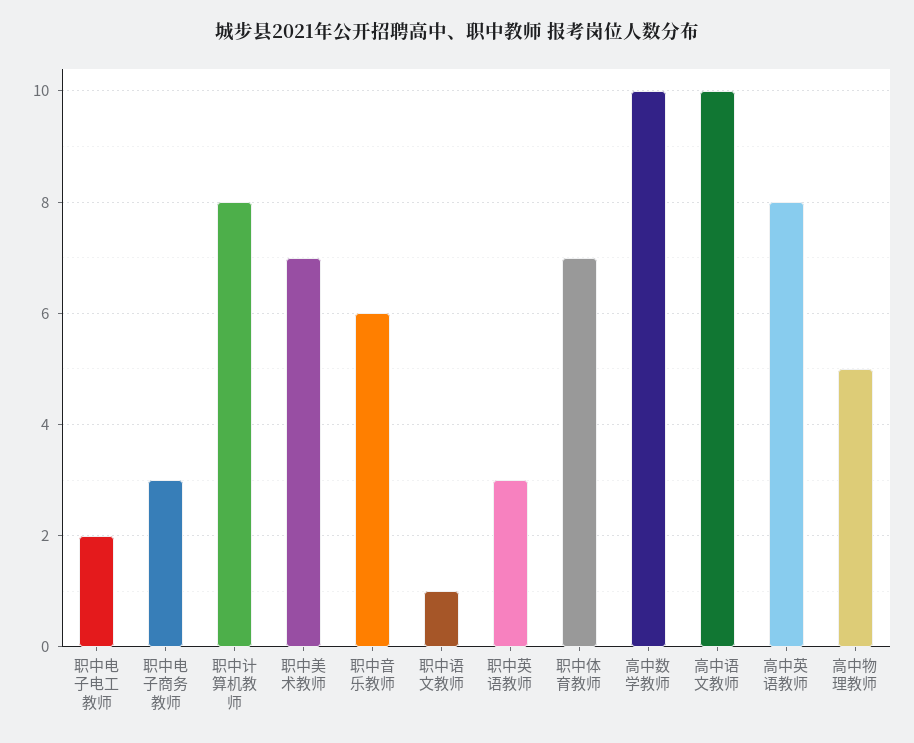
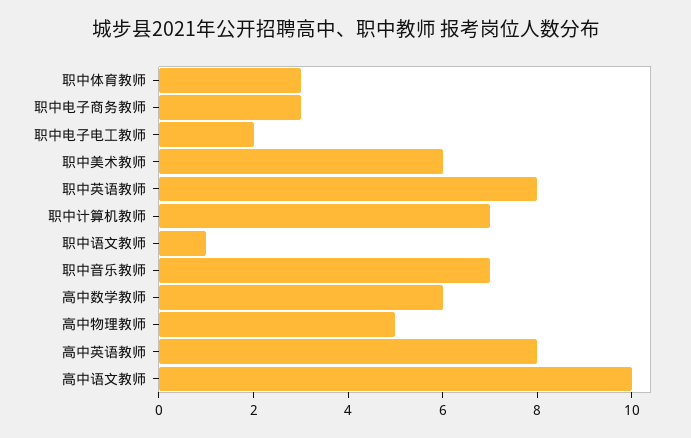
职中计算机教师: 8 -> 7
职中美术教师: 7 -> 6
职中音乐教师: 6 -> 7
职中英语教师: 3 -> 8
职中体育教师: 7 -> 3
高中数学教师: 10 -> 6

